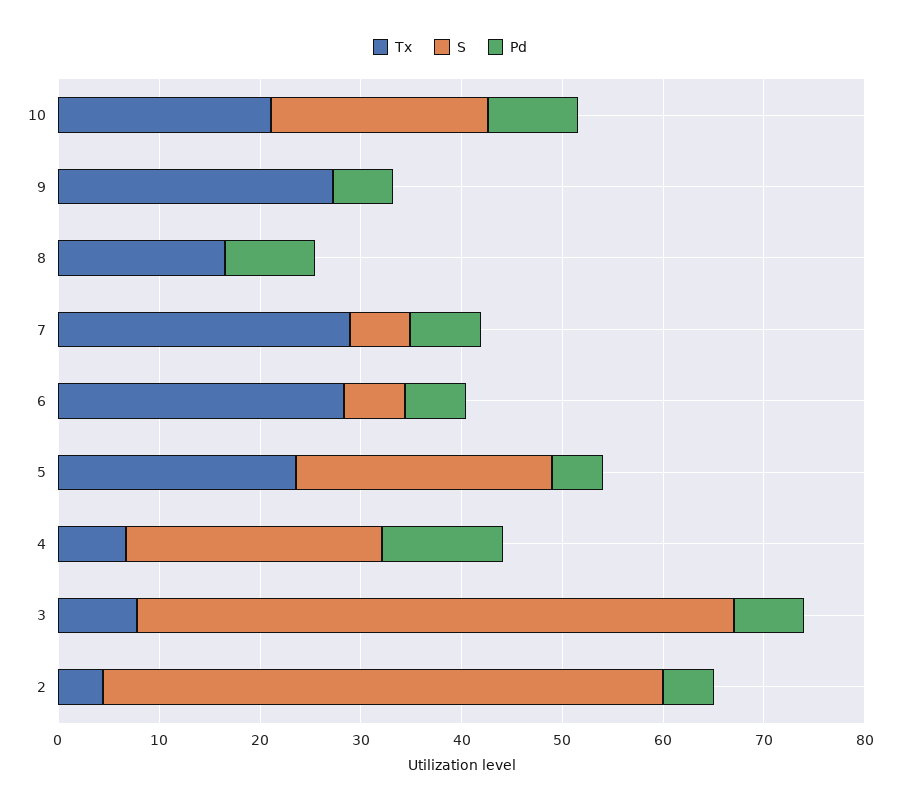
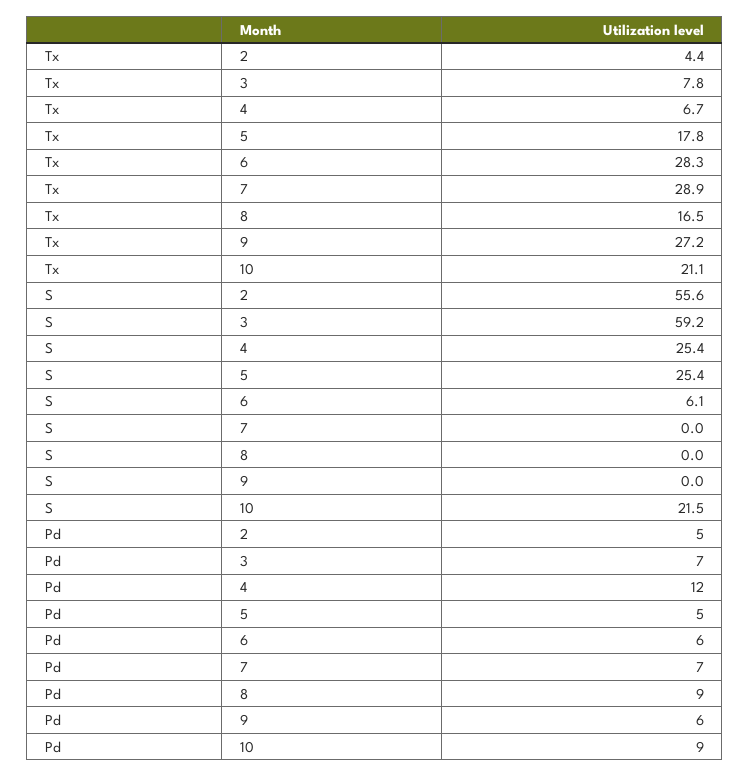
S, 7: 6 -> 0
Tx, 5: 24 -> 17.8

